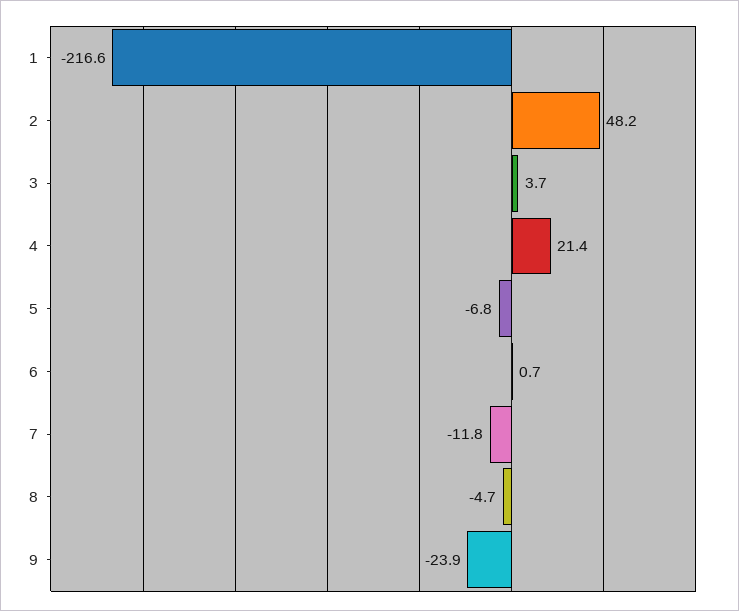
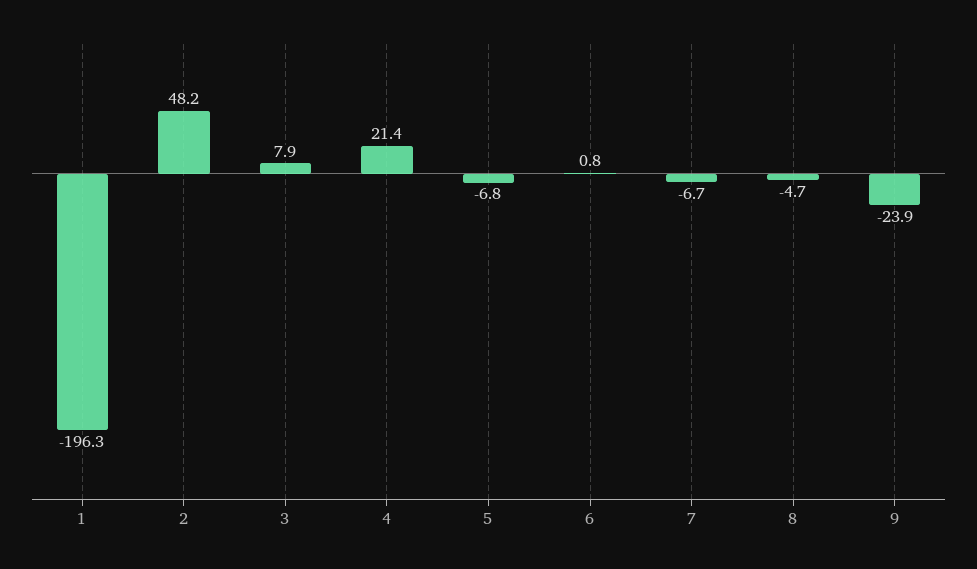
1: -216.6 -> -196.3
3: 3.7 -> 7.9
6: 0.7 -> 0.8
7: -11.8 -> -6.7

